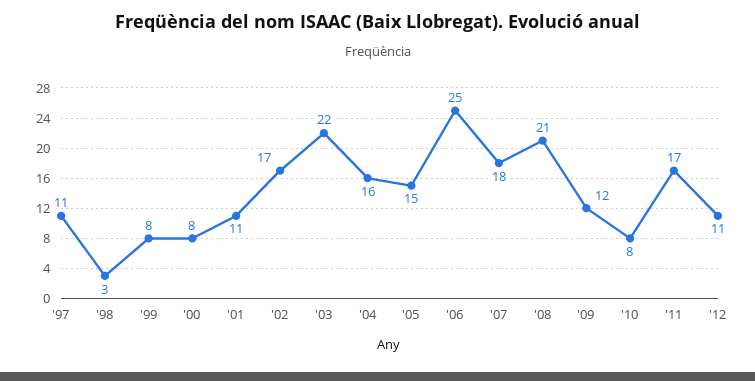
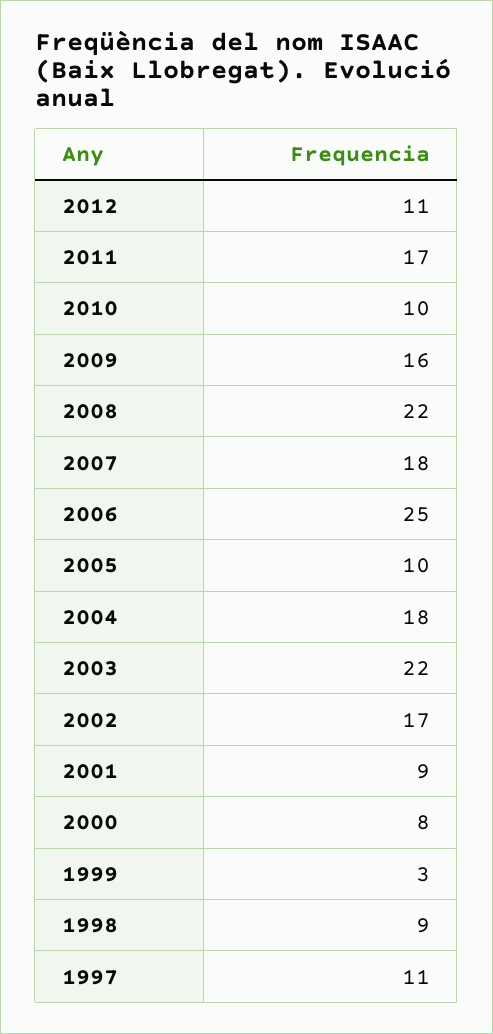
'98: 3 -> 9
'99: 8 -> 3
'01: 11 -> 9
'04: 16 -> 18
'05: 15 -> 10
'08: 21 -> 22
'09: 12 -> 16
'10: 8 -> 10

